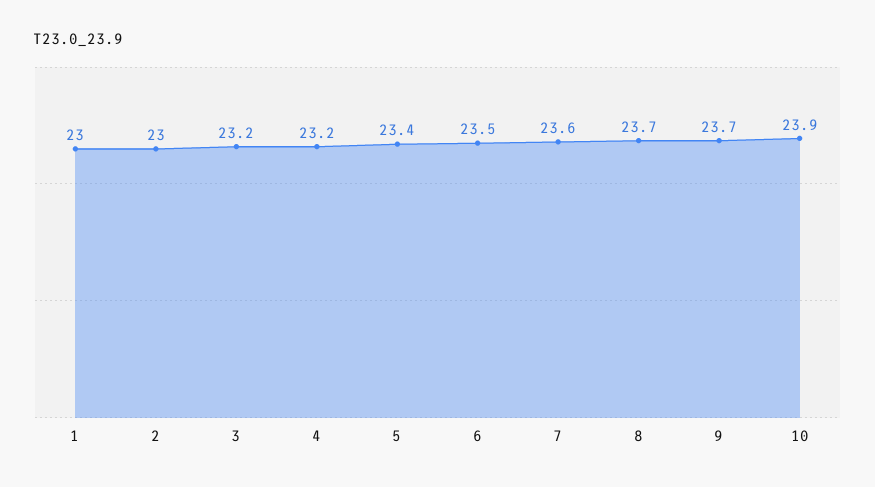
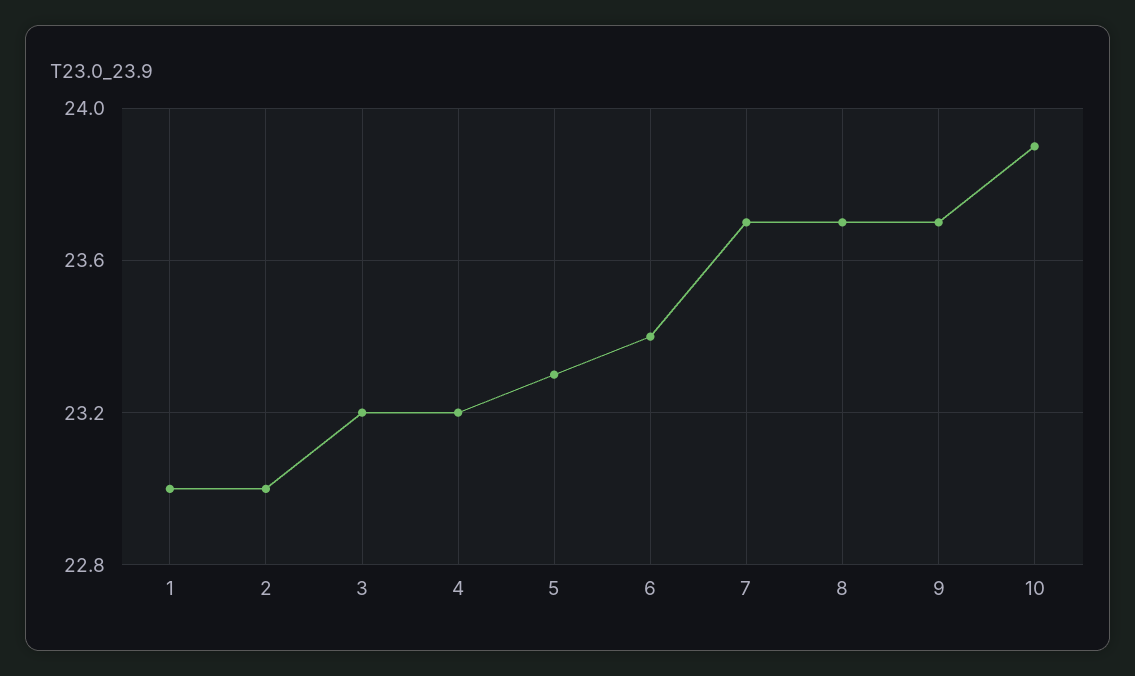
5: 23.4 -> 23.3
6: 23.5 -> 23.4
7: 23.6 -> 23.7

